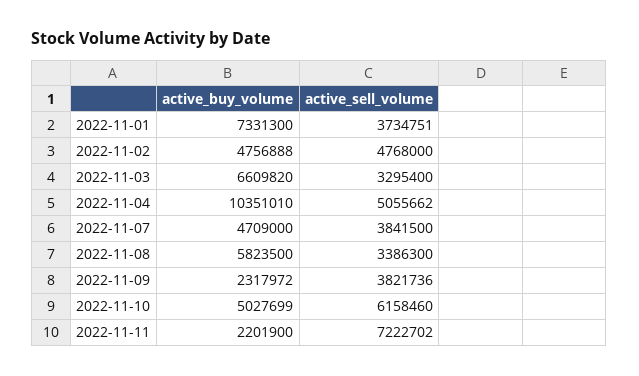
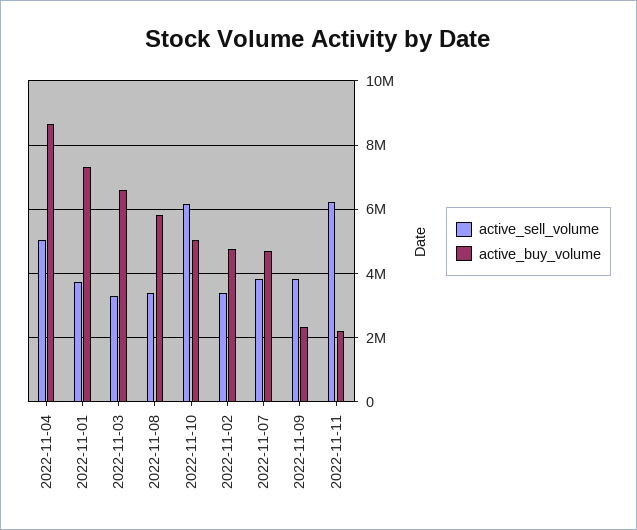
active_sell_volume, 2022-11-02: 4768000 -> 3400000
active_buy_volume, 2022-11-04: 10351010 -> 8600000
active_sell_volume, 2022-11-11: 7222702 -> 6200000

